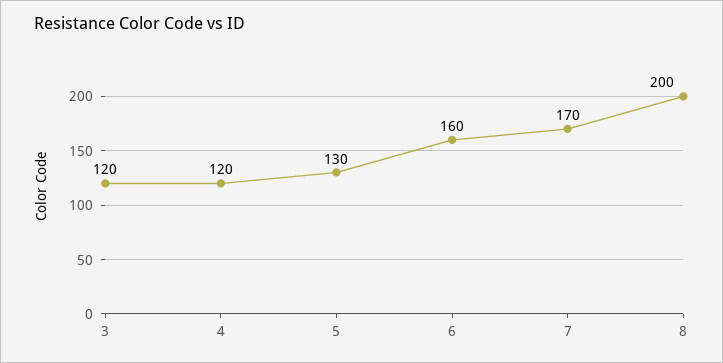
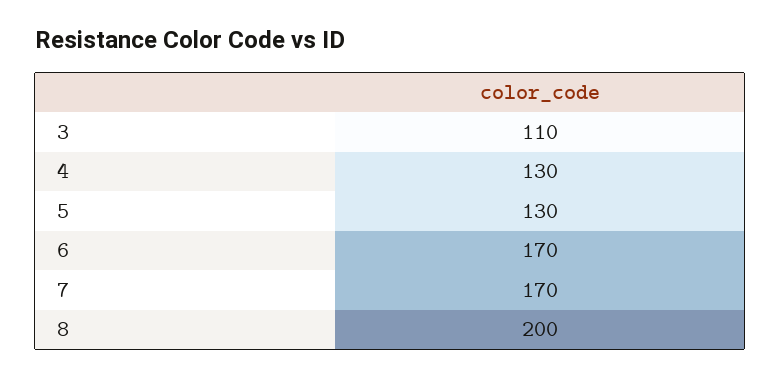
3: 120 -> 110
4: 120 -> 130
6: 160 -> 170

